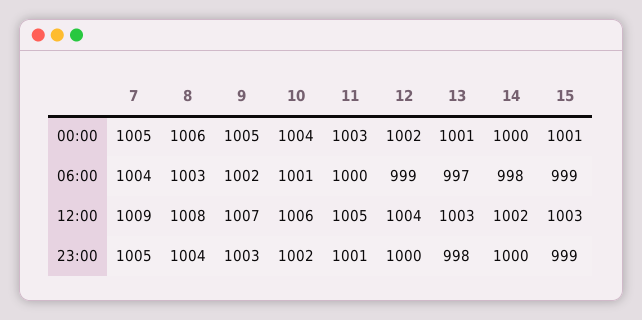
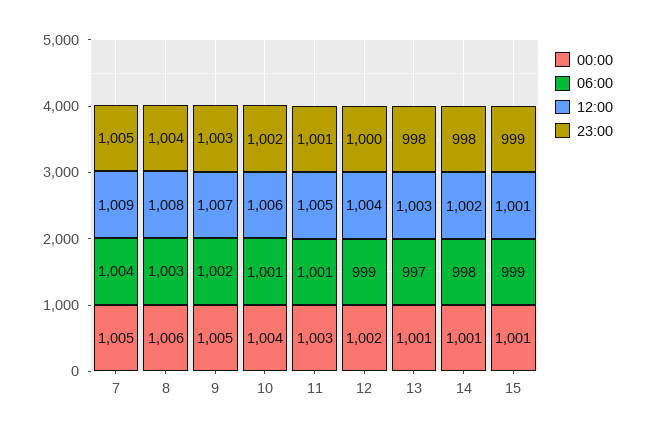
00:00, 14: 1000 -> 1001
06:00, 11: 1000 -> 1001
12:00, 15: 1003 -> 1001
23:00, 14: 1000 -> 998

